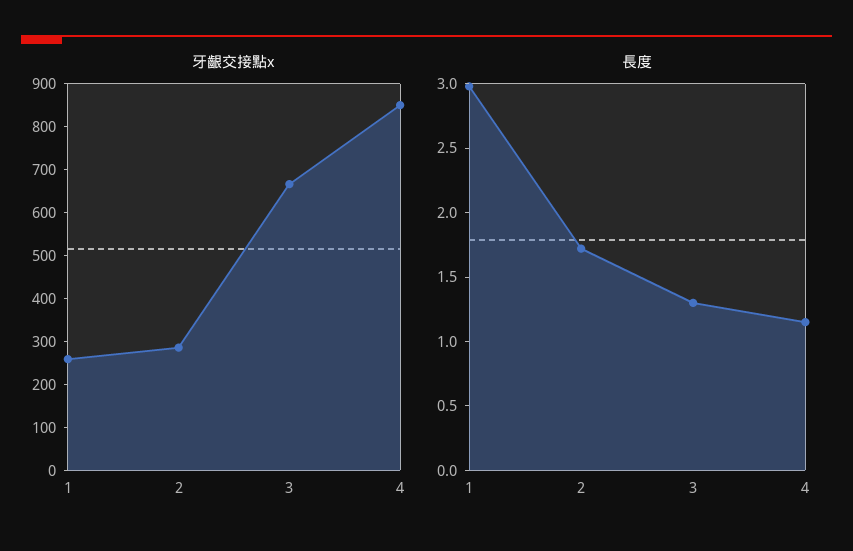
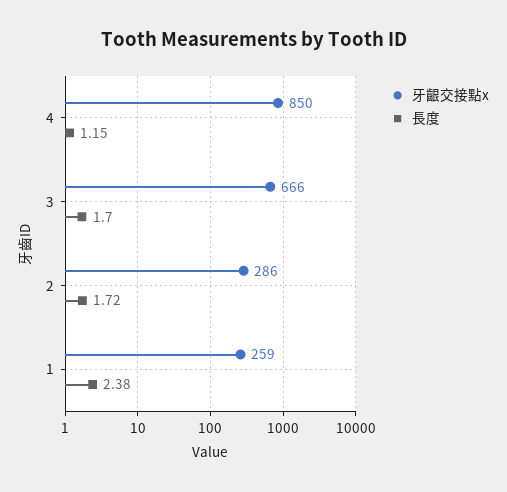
長度, 1: 3 -> 2.38
長度, 3: 1.3 -> 1.7

